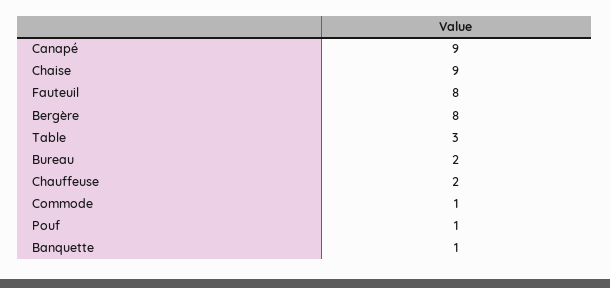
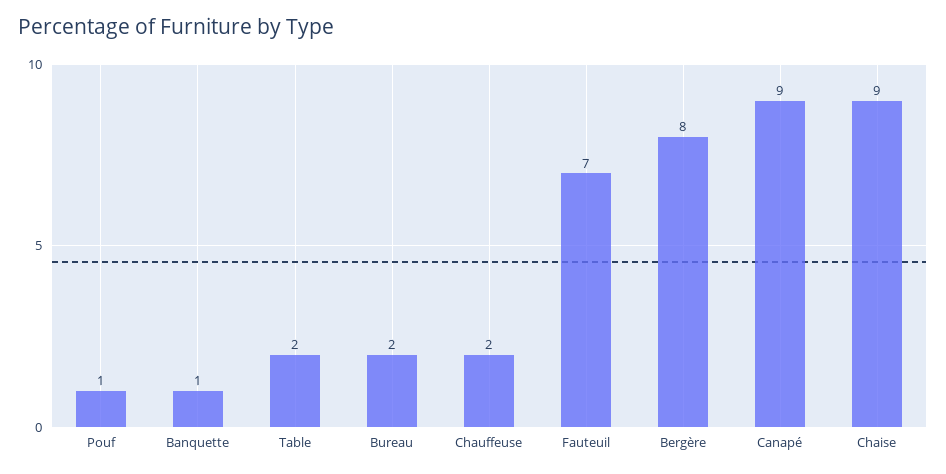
Fauteuil: 8 -> 7
Table: 3 -> 2
Commode: 1 -> none

